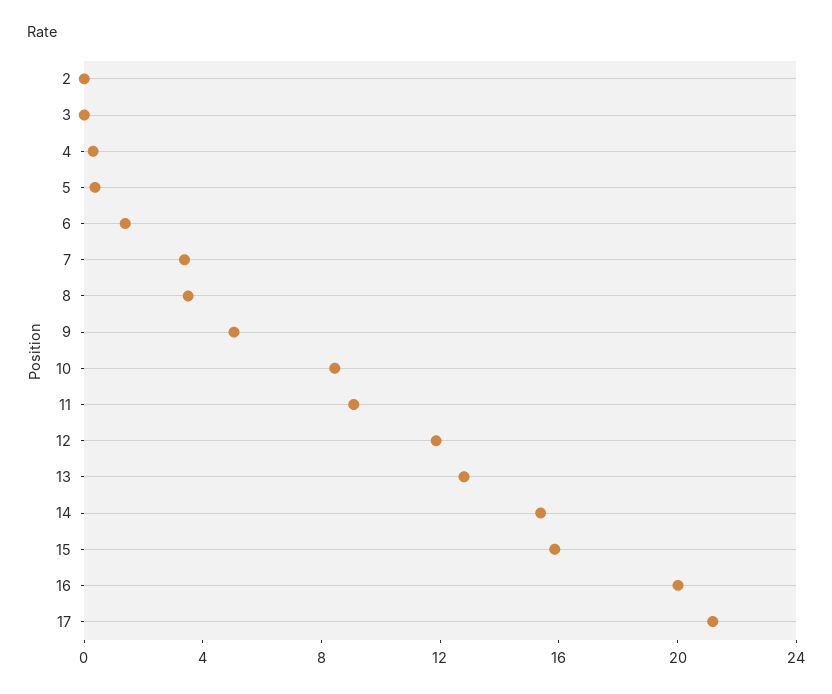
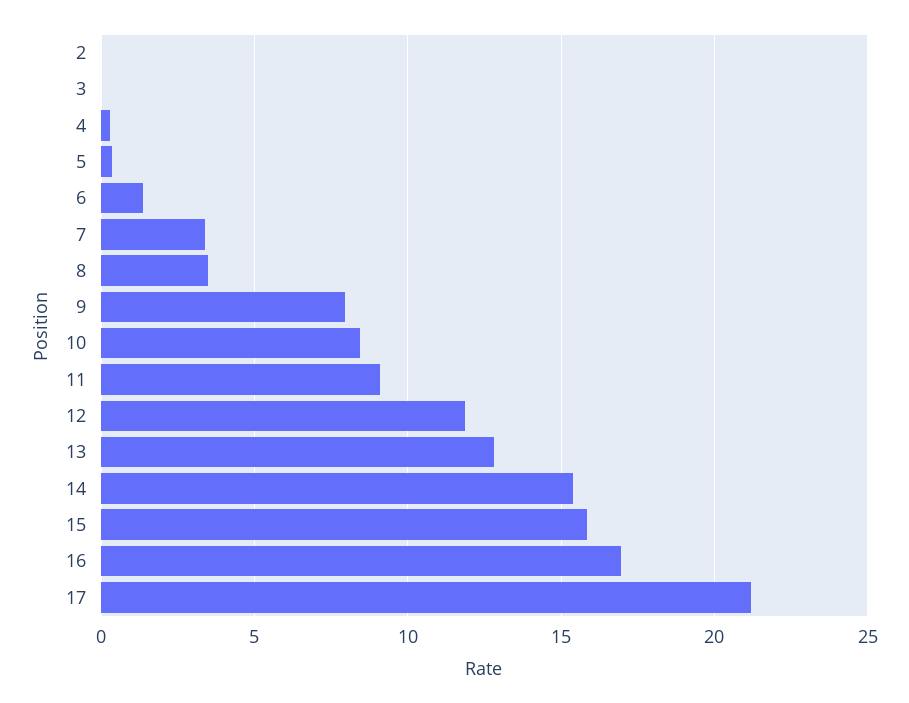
9: 5 -> 8
16: 20 -> 17

